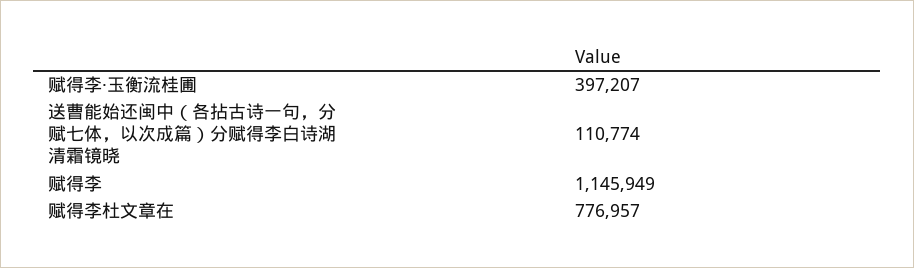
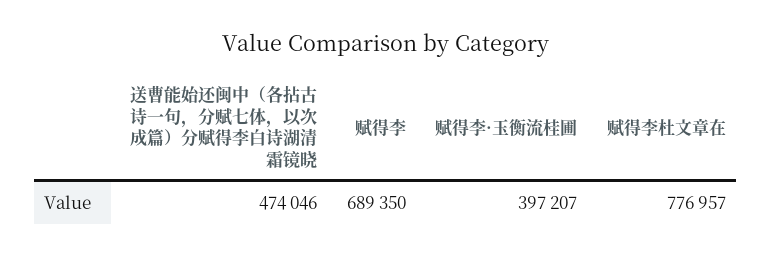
送曹能始还闽中（各拈古诗一句，分赋七体，以次成篇）分赋得李白诗湖清霜镜晓: 110774 -> 474046
赋得李: 1145949 -> 689350

